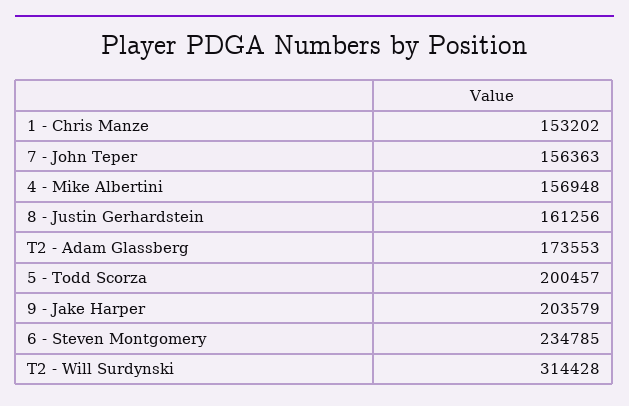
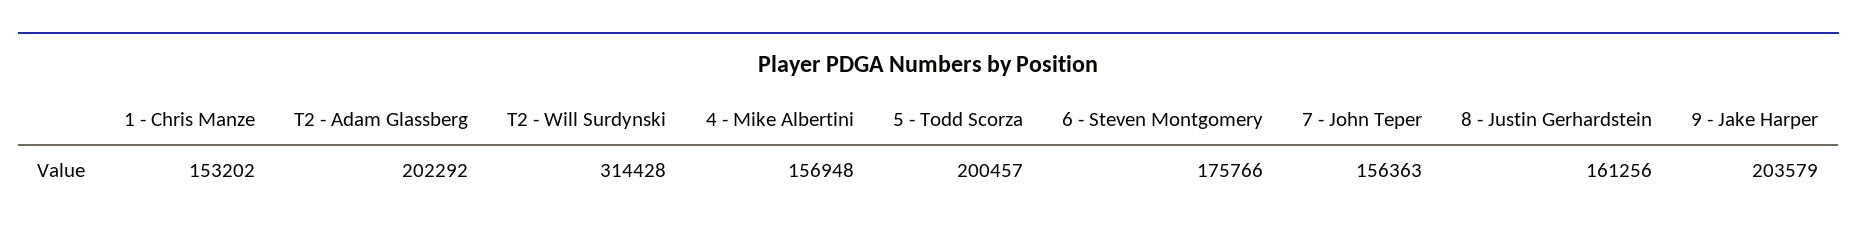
T2 - Adam Glassberg: 173553 -> 202292
6 - Steven Montgomery: 234785 -> 175766

